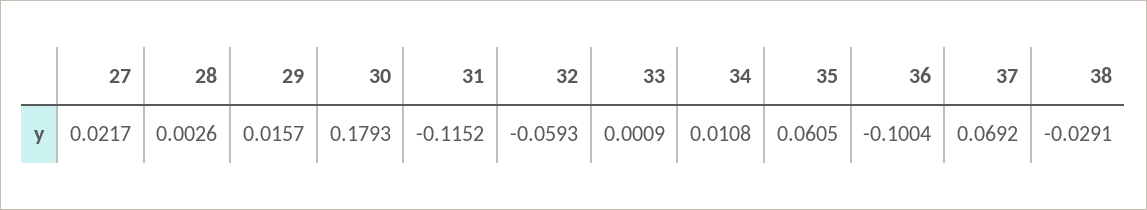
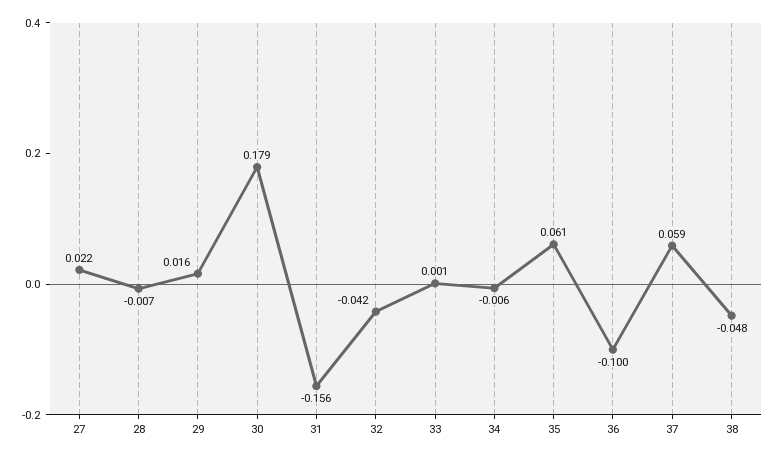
28: 0.0026 -> -0.007
31: -0.1152 -> -0.156
32: -0.0593 -> -0.042
34: 0.0108 -> -0.006
37: 0.0692 -> 0.059
38: -0.0291 -> -0.048

